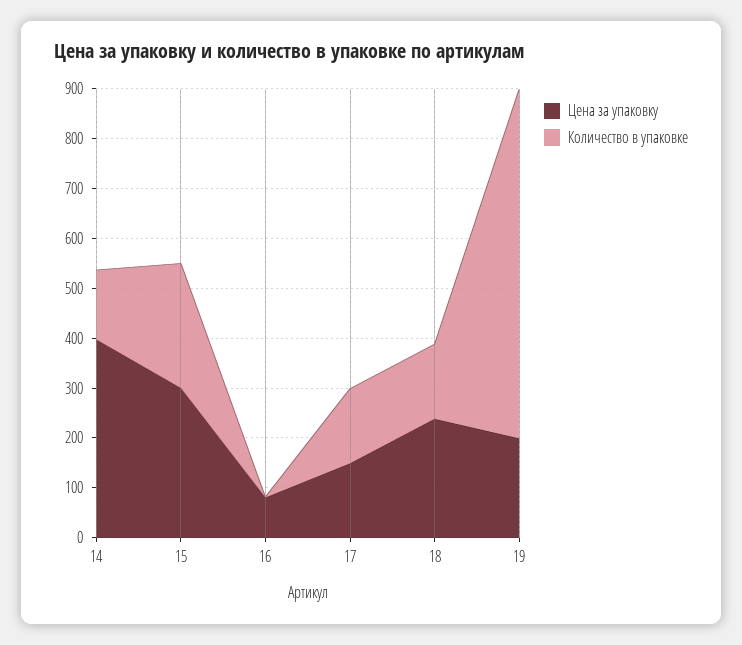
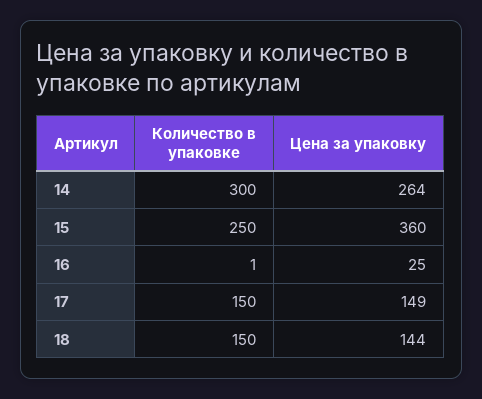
Цена за упаковку, 14: 400 -> 264
Количество в упаковке, 14: 140 -> 300
Цена за упаковку, 15: 300 -> 360
Цена за упаковку, 16: 80 -> 25
Цена за упаковку, 18: 240 -> 144
Цена за упаковку, 19: 200 -> none
Количество в упаковке, 19: 700 -> none

